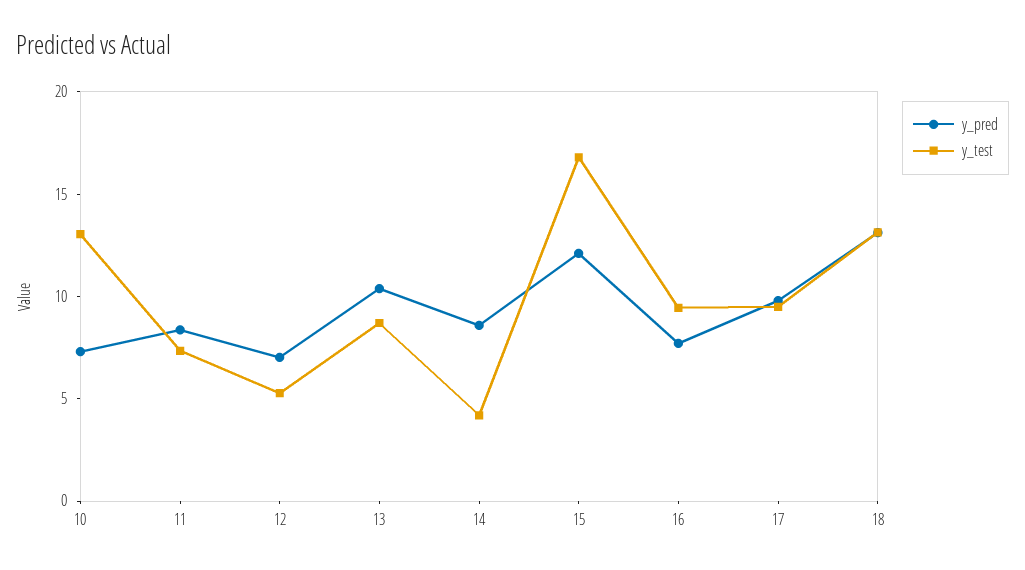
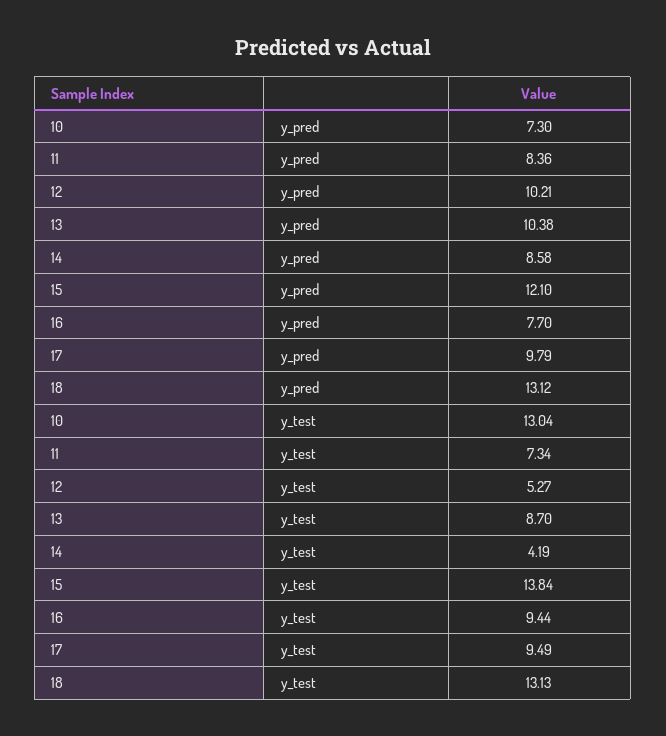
y_pred, 12: 7 -> 10.21
y_test, 15: 17 -> 13.84

